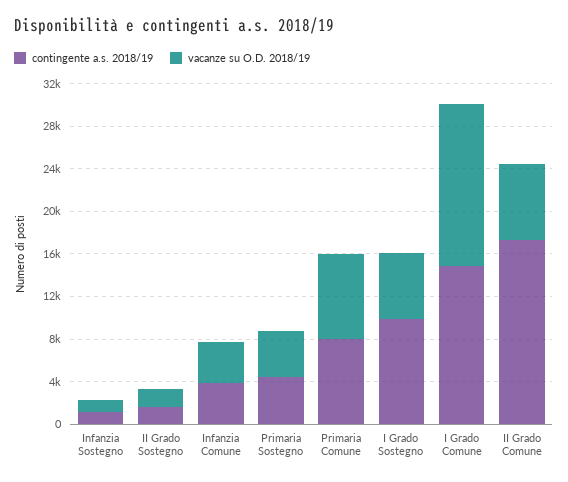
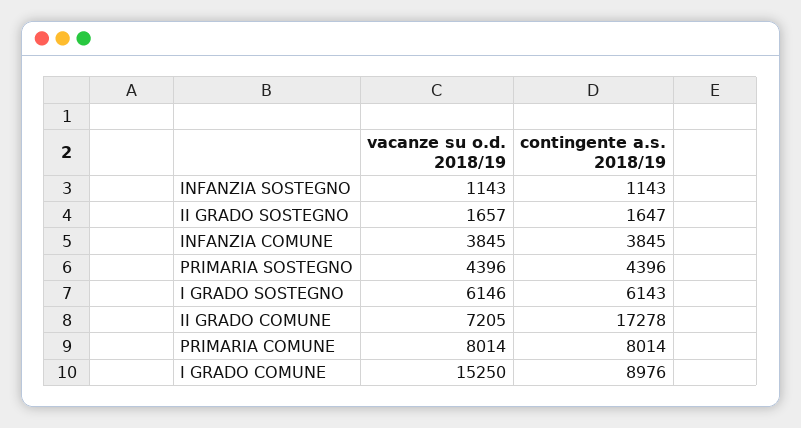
contingente a.s. 2018/19, I Grado Sostegno: 10000 -> 6143
contingente a.s. 2018/19, I Grado Comune: 15000 -> 8976

